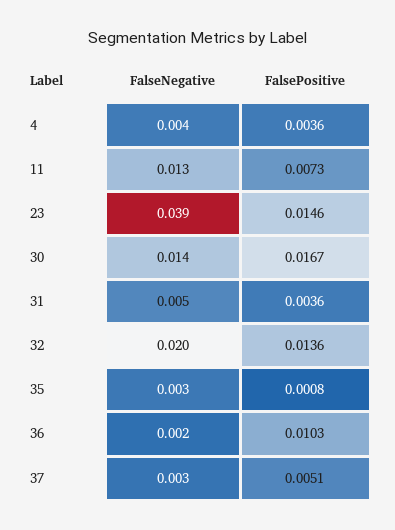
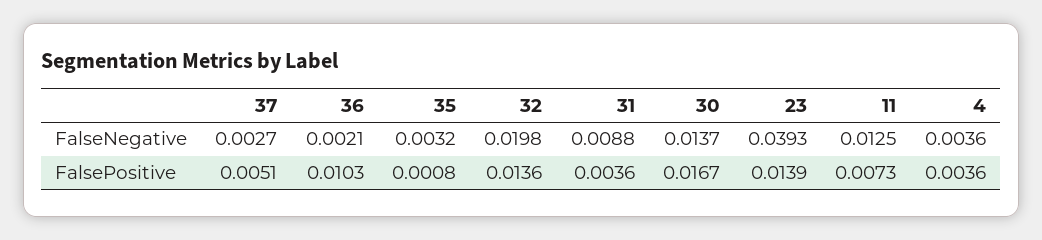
FalsePositive, 23: 0.0146 -> 0.0139
FalseNegative, 31: 0.005 -> 0.0088

